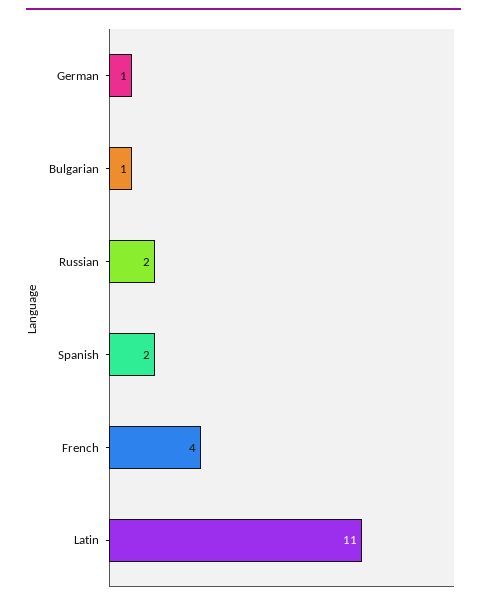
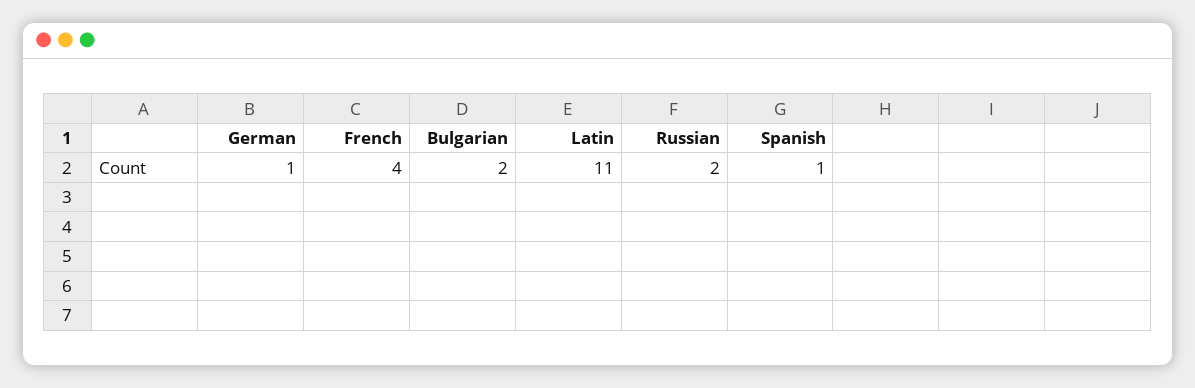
Bulgarian: 1 -> 2
Spanish: 2 -> 1

